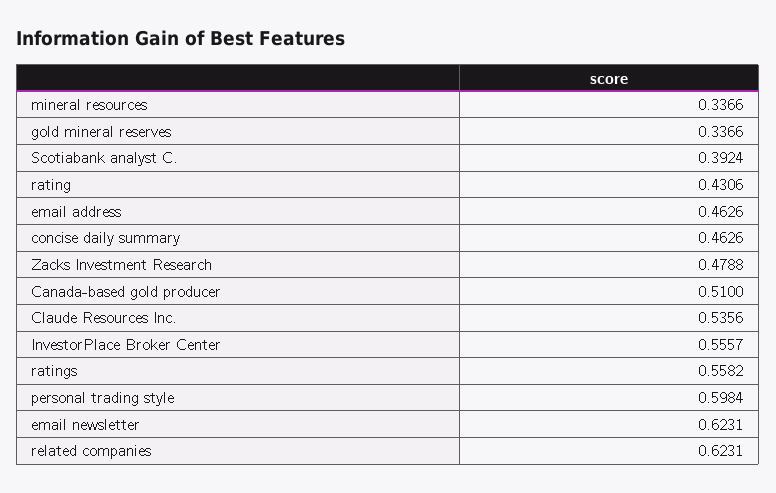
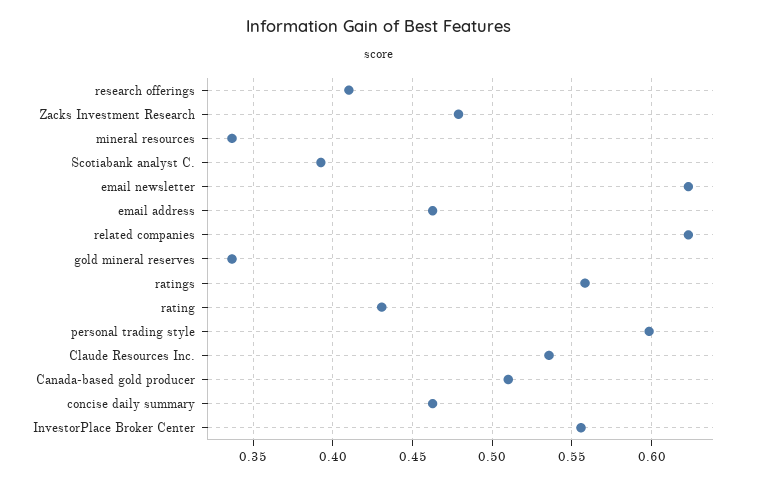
research offerings: none -> 0.41

